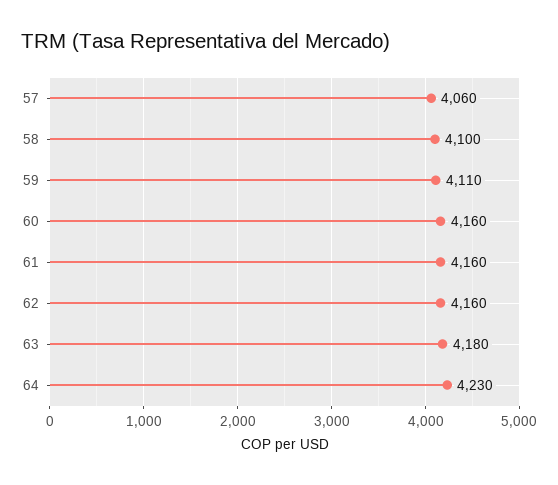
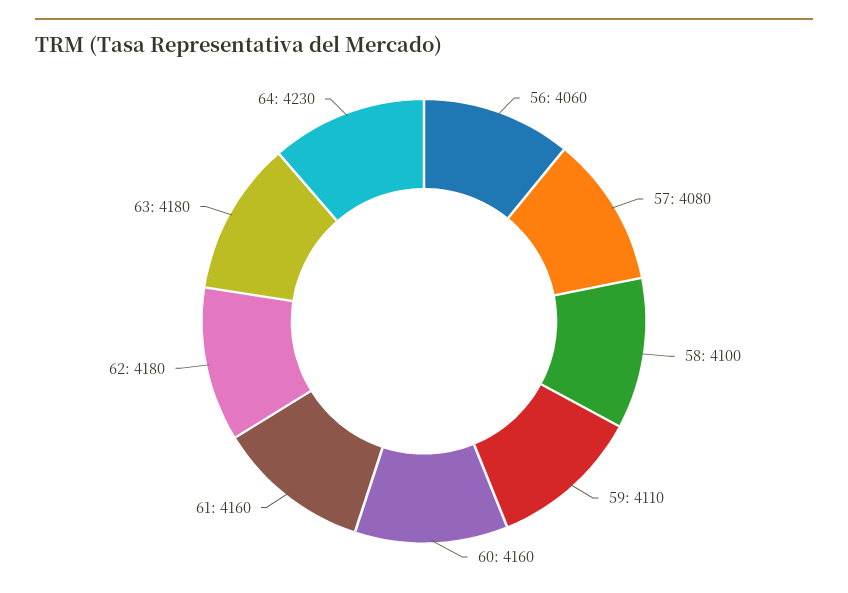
57: 4060 -> 4080
62: 4160 -> 4180
56: none -> 4060

